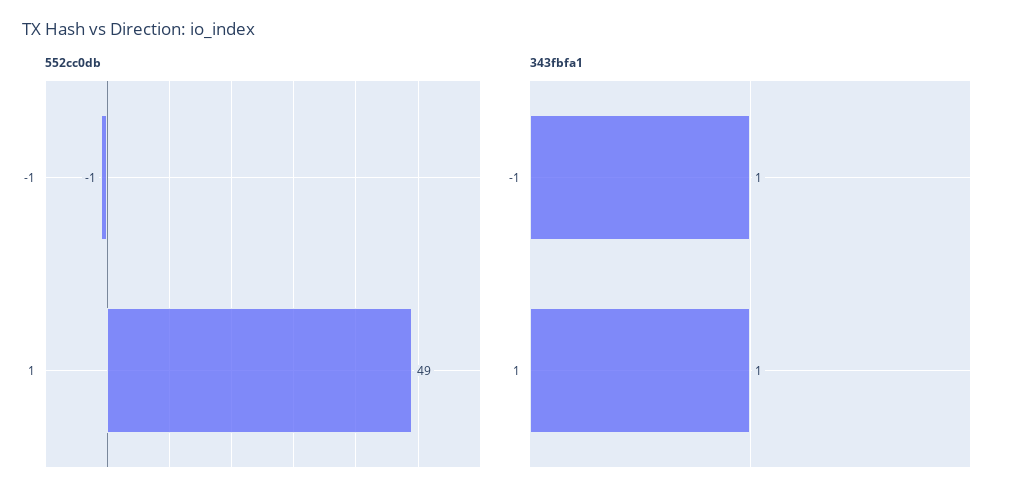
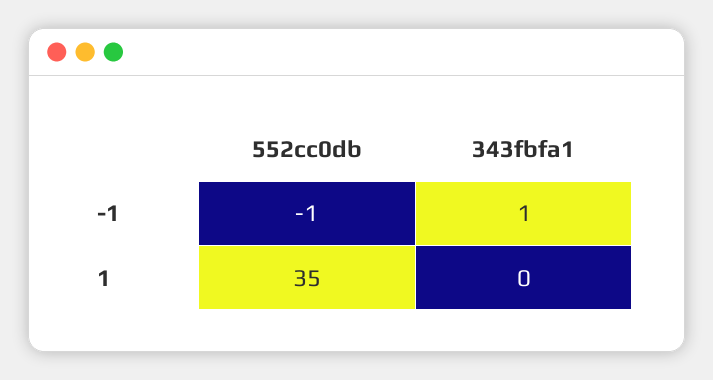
552cc0db, 1: 49 -> 35
343fbfa1, 1: 1 -> 0

